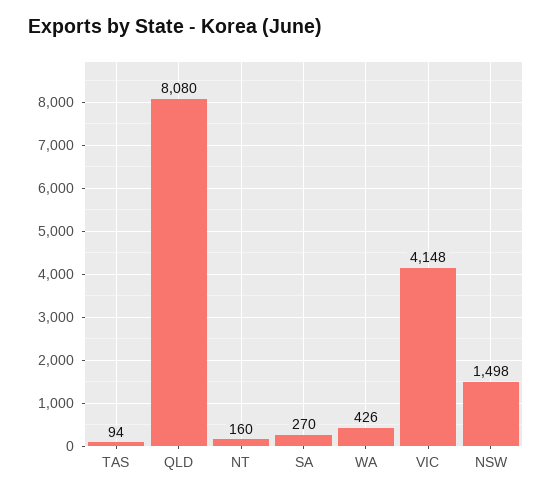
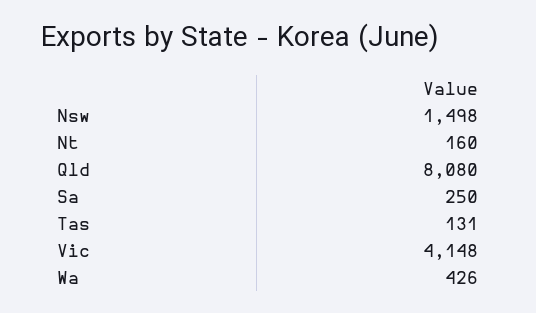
TAS: 94 -> 131
SA: 270 -> 250

